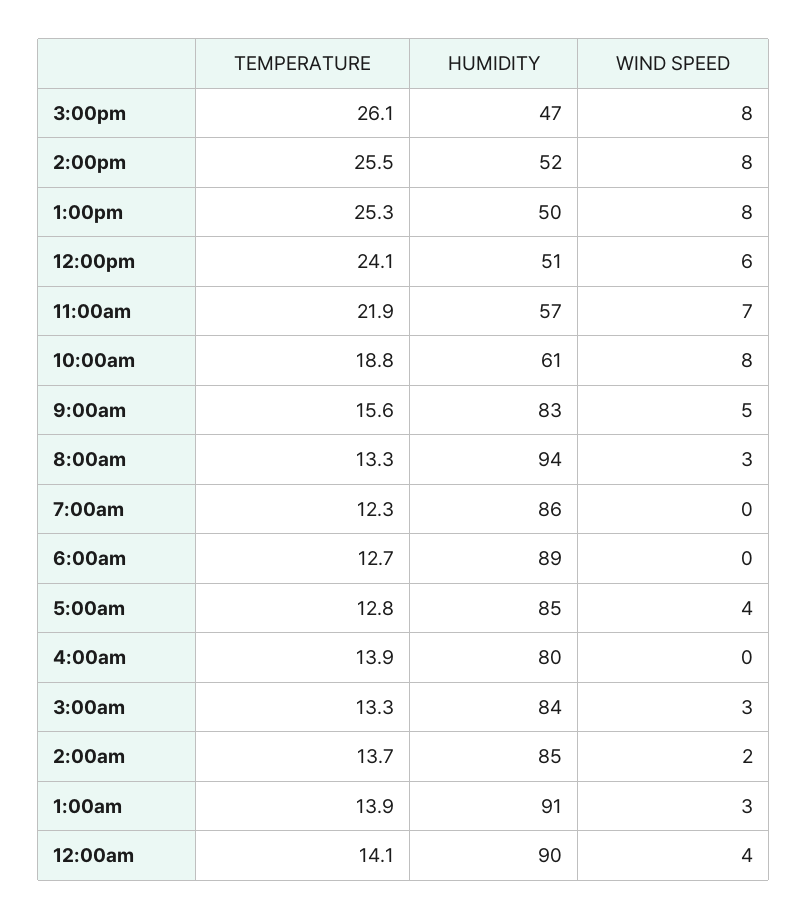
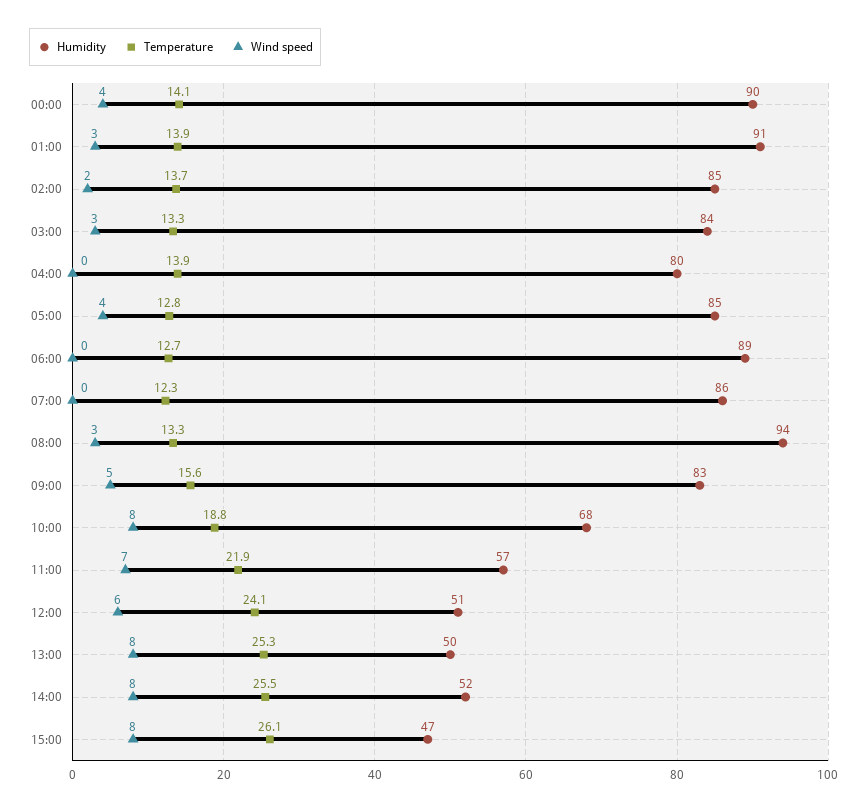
HUMIDITY, 10:00am: 61 -> 68

